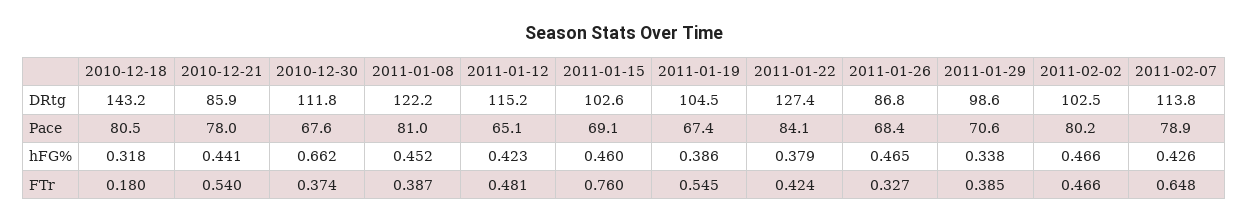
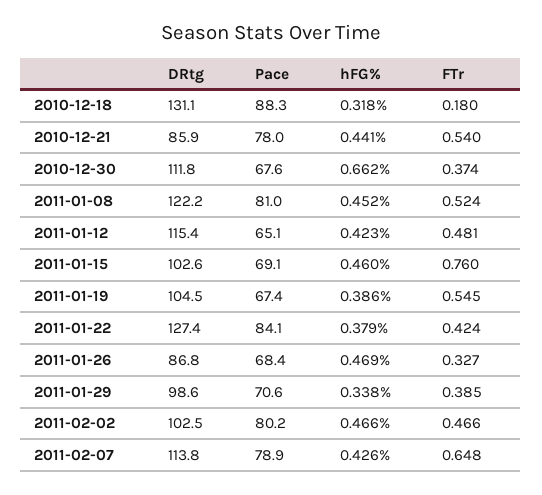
2010-12-18, DRtg: 143.2 -> 131.1
2011-01-12, DRtg: 115.2 -> 115.4
2010-12-18, Pace: 80.5 -> 88.3
2011-01-26, hFG%: 0.465 -> 0.469
2011-01-08, FTr: 0.387 -> 0.524

